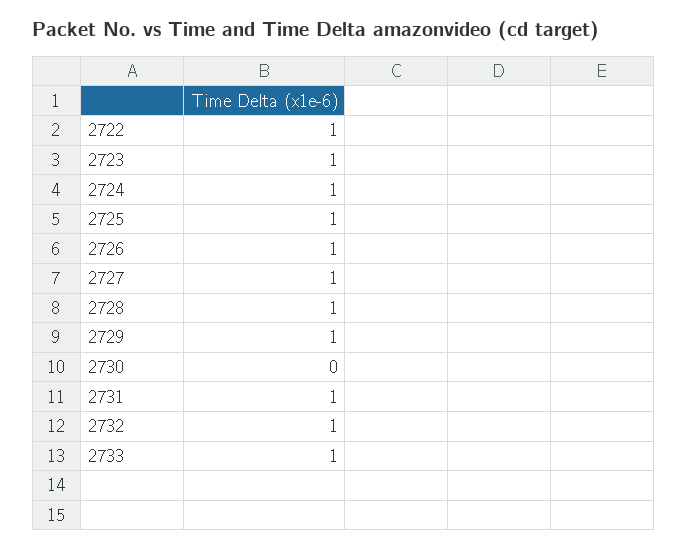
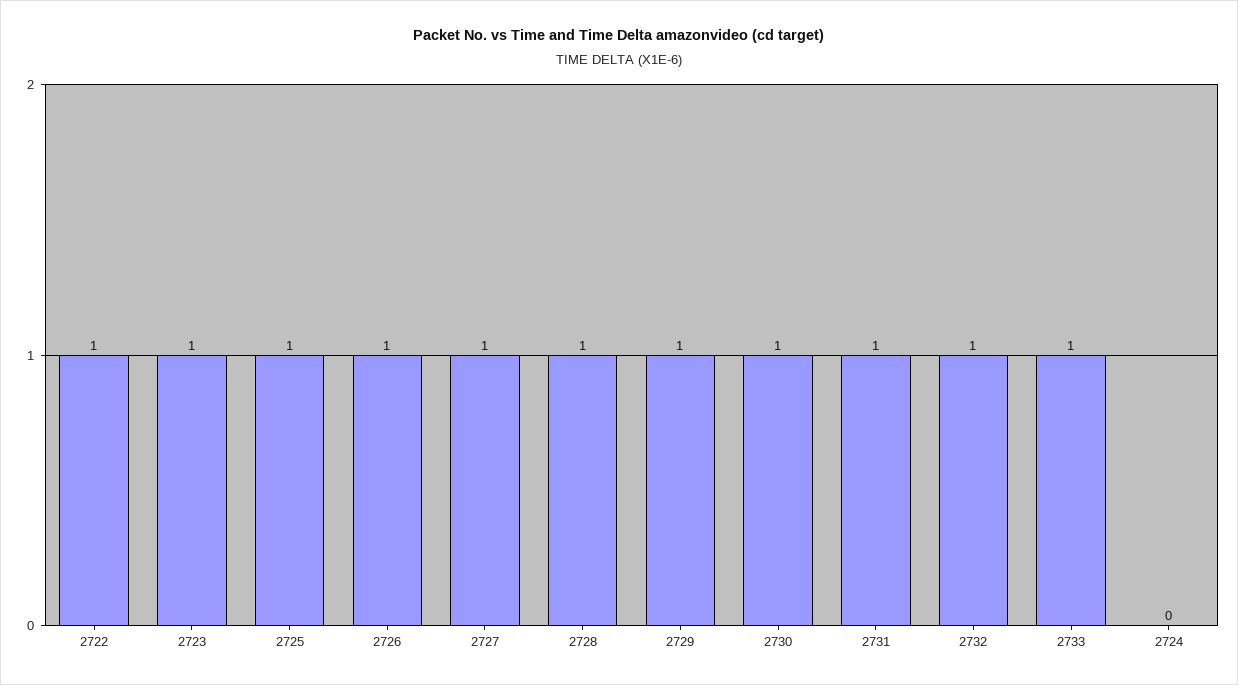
2724: 1 -> 0
2730: 0 -> 1

